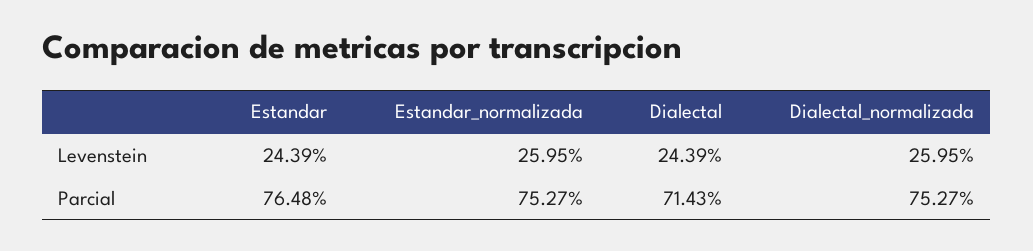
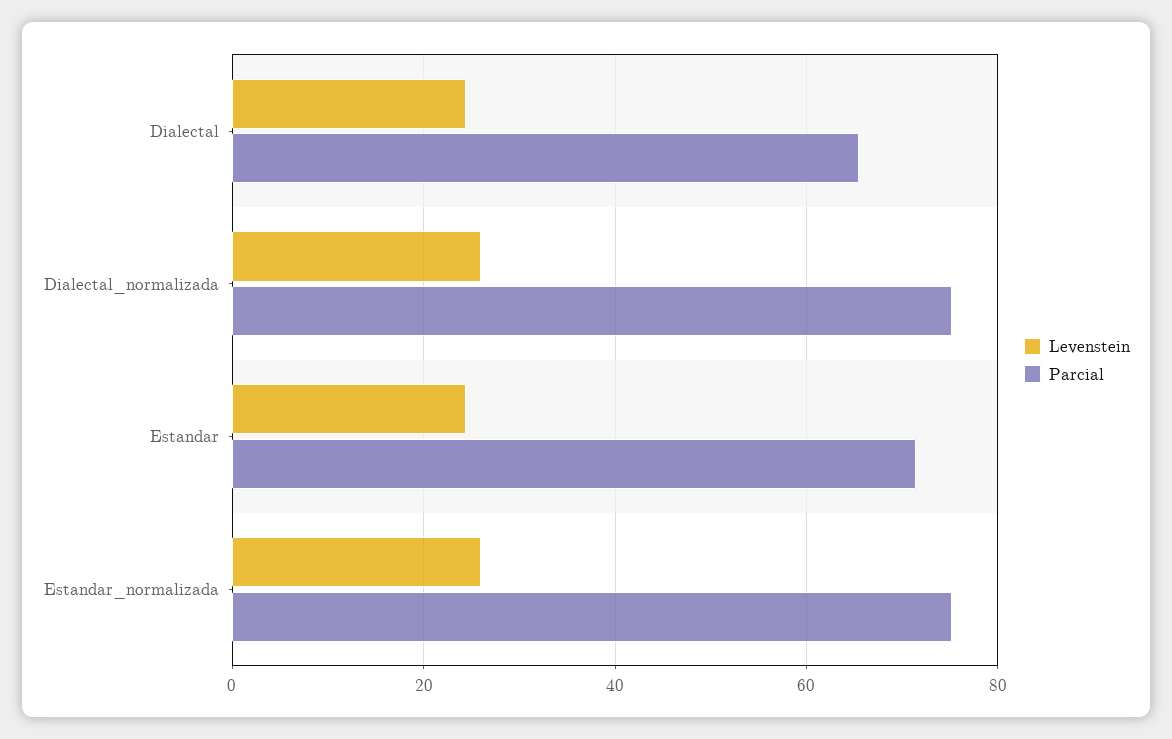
Parcial, Estandar: 76.48 -> 72
Parcial, Dialectal: 71.43 -> 66

